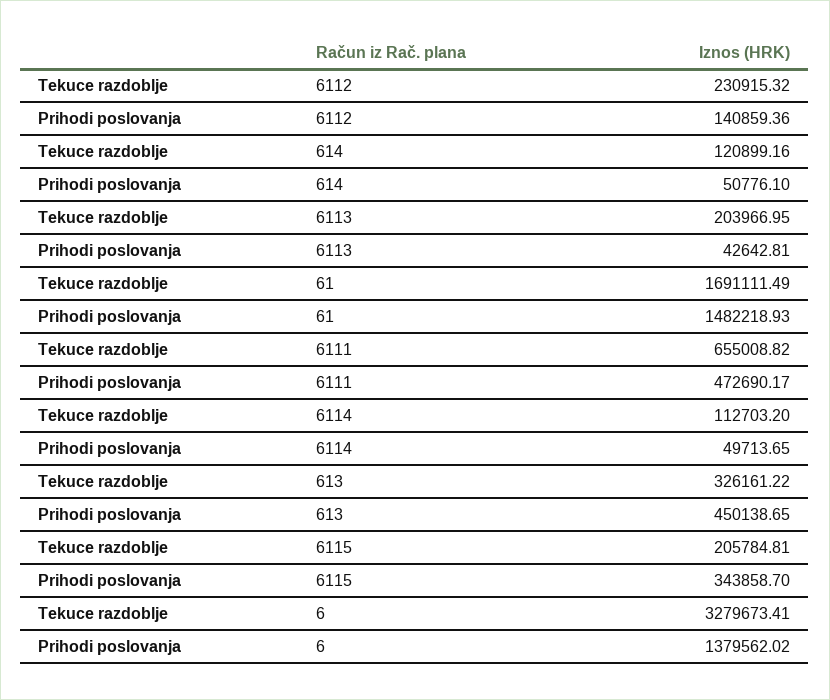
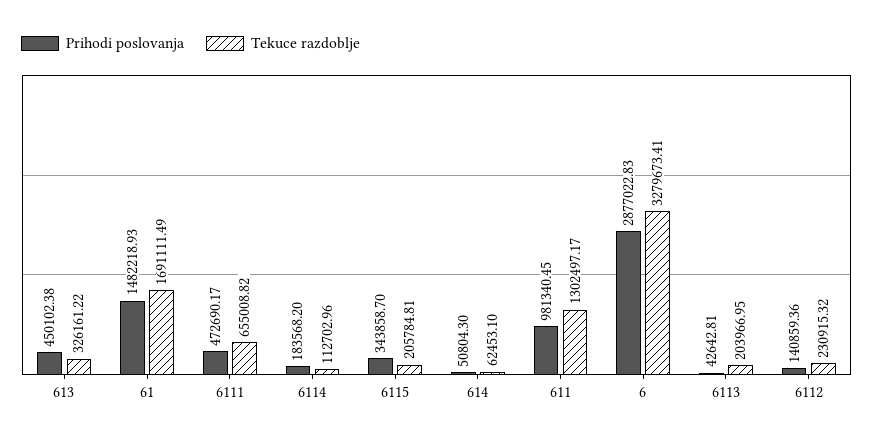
Tekuce razdoblje, 614: 120899.16 -> 62453.1
Prihodi poslovanja, 614: 50776.1 -> 50804.3
Tekuce razdoblje, 6114: 112703.2 -> 112702.96
Prihodi poslovanja, 6114: 49713.65 -> 183568.2
Prihodi poslovanja, 613: 450138.65 -> 450102.38
Prihodi poslovanja, 6: 1379562.02 -> 2877022.83
Prihodi poslovanja, 611: none -> 981340.45
Tekuce razdoblje, 611: none -> 1302497.17

